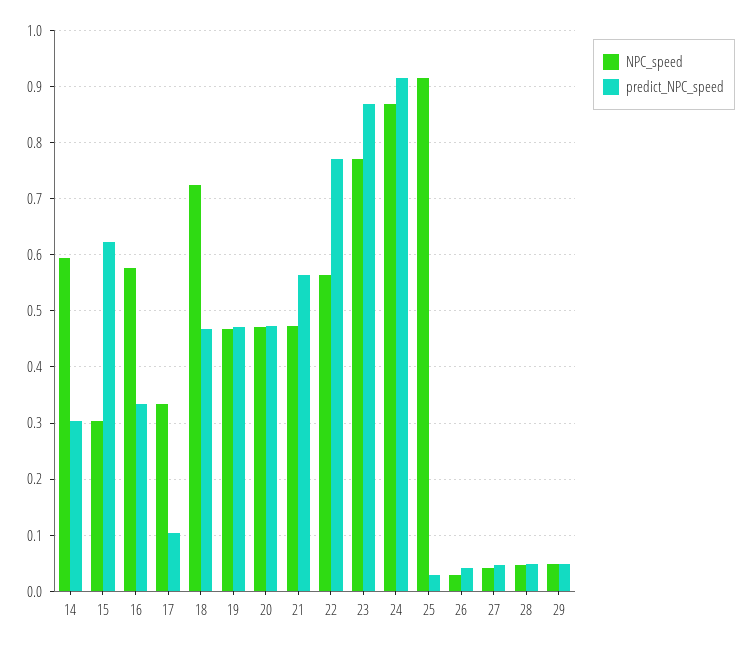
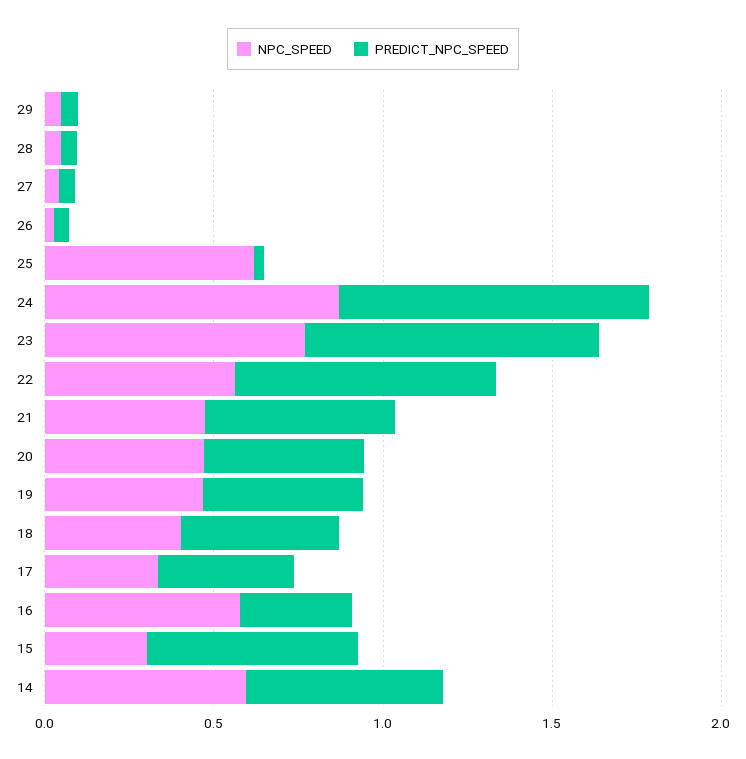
predict_NPC_speed, 14: 0.3 -> 0.6
predict_NPC_speed, 17: 0.1 -> 0.4
NPC_speed, 18: 0.72 -> 0.4
NPC_speed, 25: 0.92 -> 0.6

